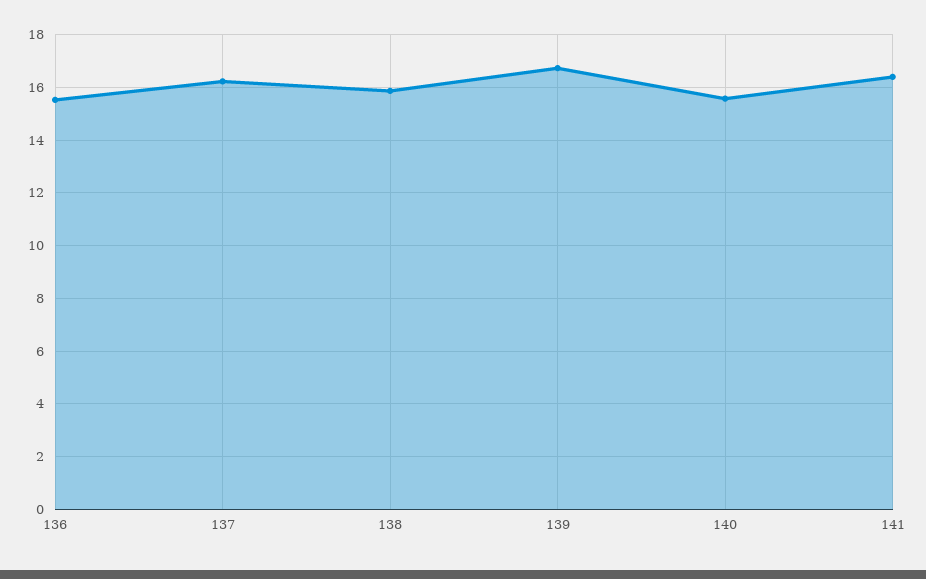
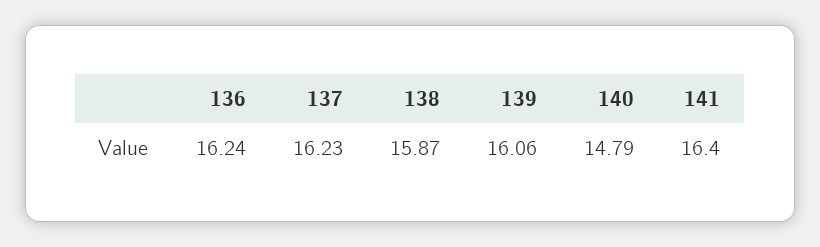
136: 15.5 -> 16.24
139: 16.75 -> 16.06
140: 15.5 -> 14.79

